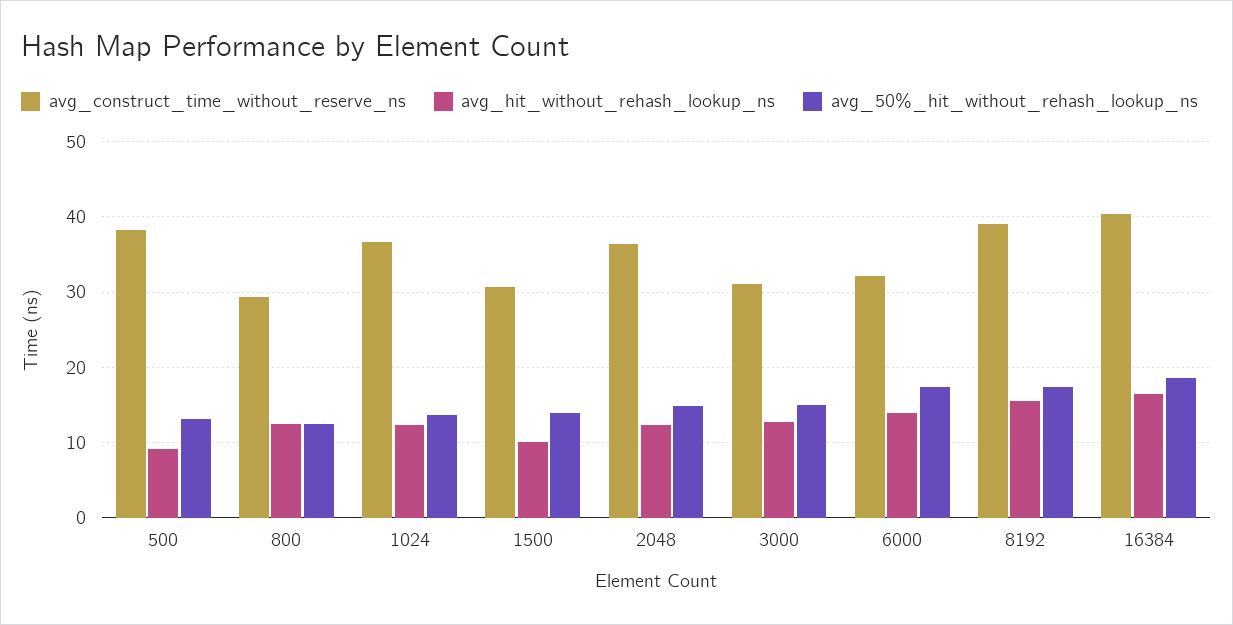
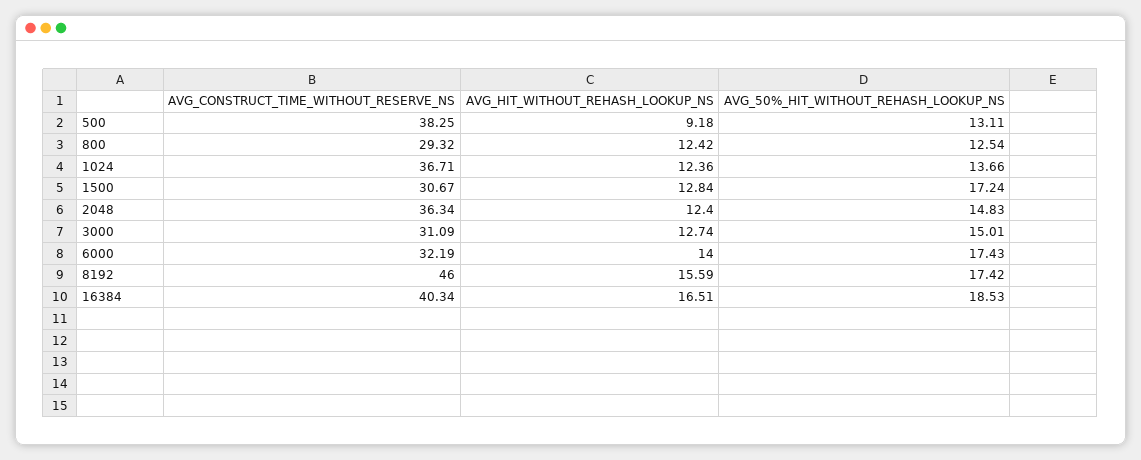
avg_hit_without_rehash_lookup_ns, 1500: 10 -> 12.84
avg_50%_hit_without_rehash_lookup_ns, 1500: 14 -> 17.24
avg_construct_time_without_reserve_ns, 8192: 39 -> 46

